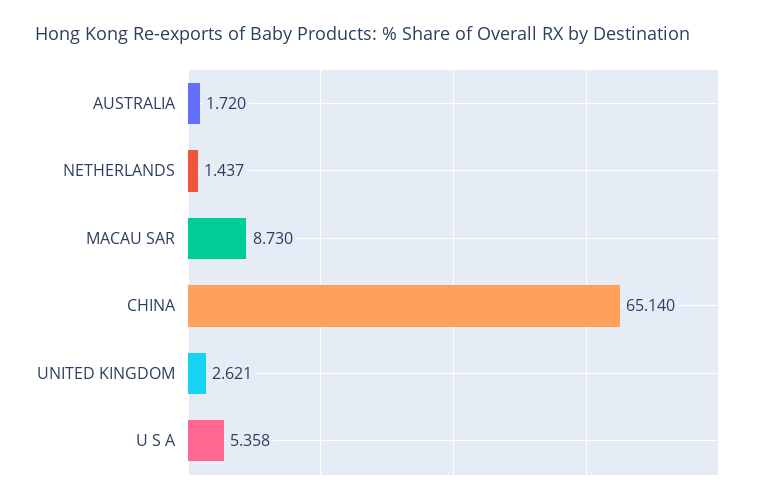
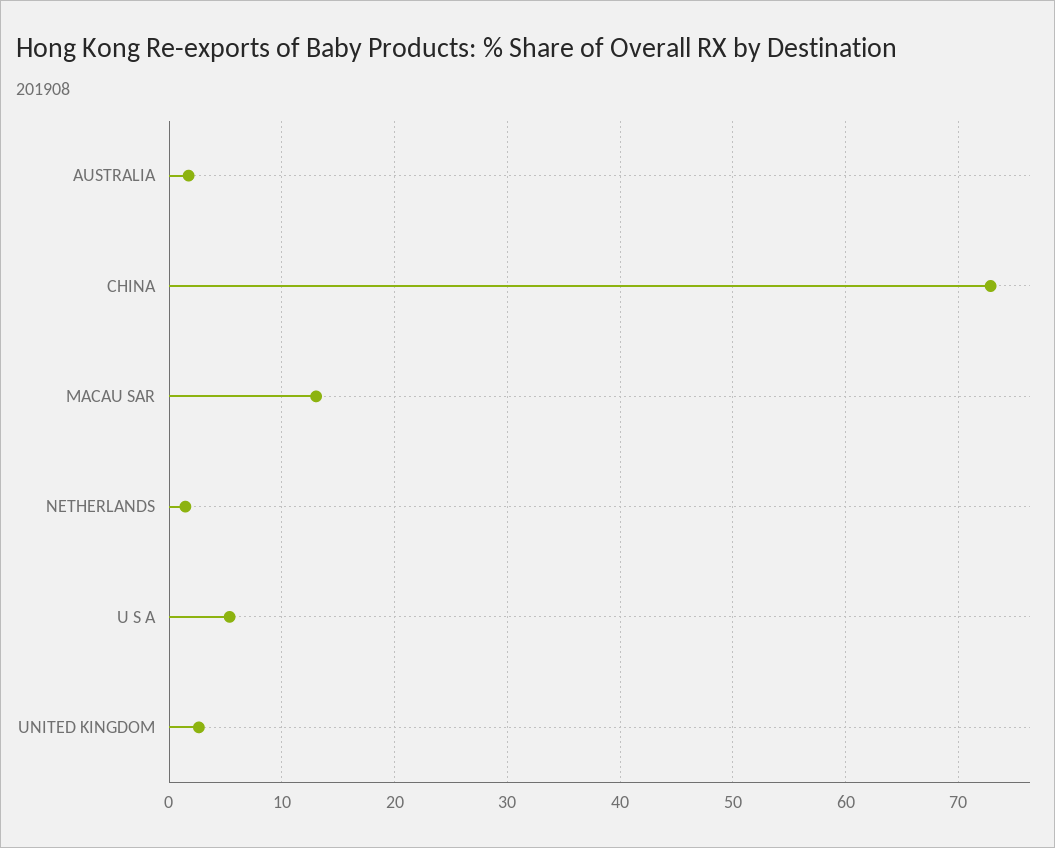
MACAU SAR: 8.73 -> 13
CHINA: 65.14 -> 73

